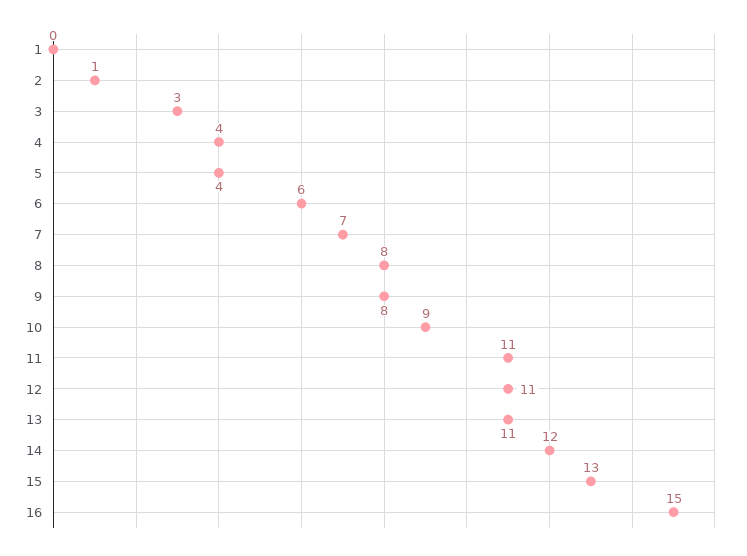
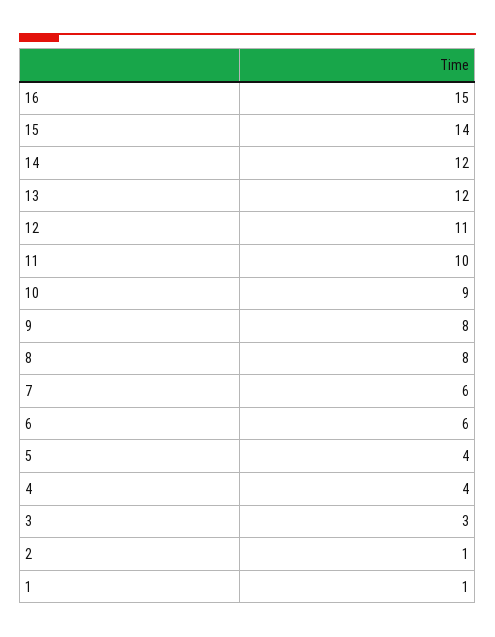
1: 0 -> 1
7: 7 -> 6
11: 11 -> 10
13: 11 -> 12
15: 13 -> 14

